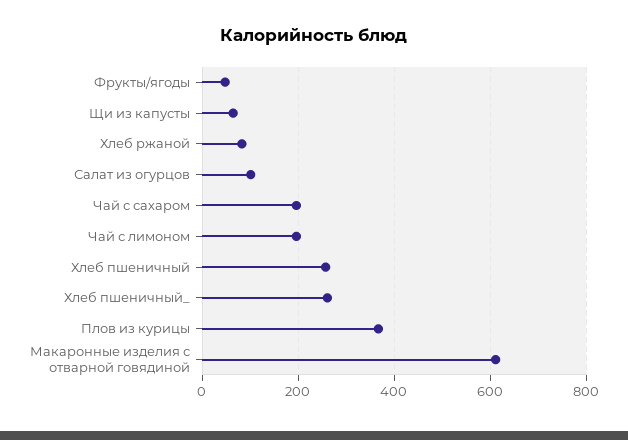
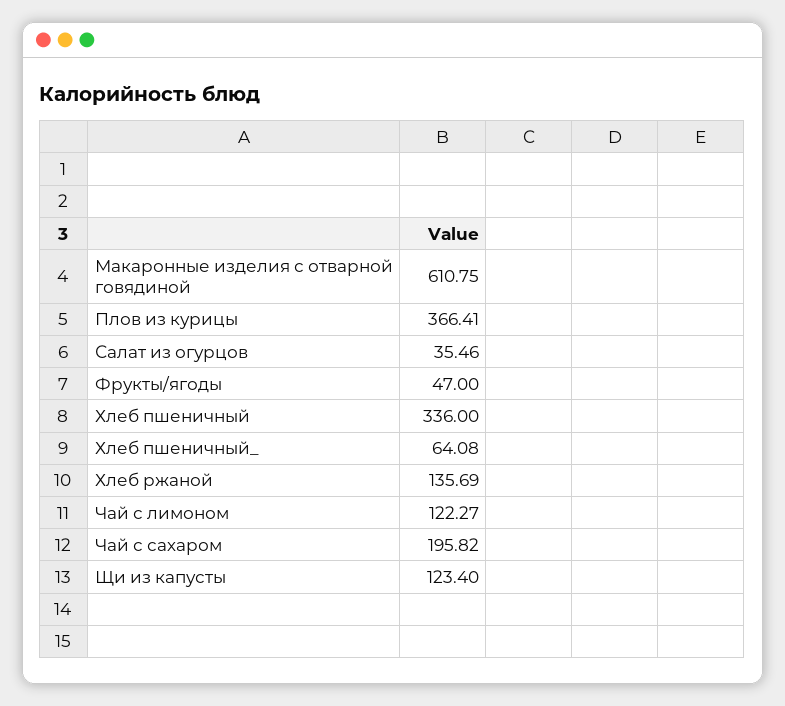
Щи из капусты: 60 -> 123.4
Хлеб ржаной: 80 -> 135.69
Салат из огурцов: 100 -> 35.46
Чай с лимоном: 200 -> 122.27
Хлеб пшеничный: 260 -> 336
Хлеб пшеничный_: 260 -> 64.08

